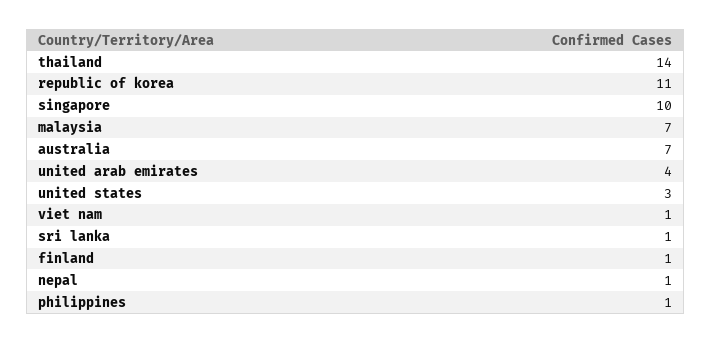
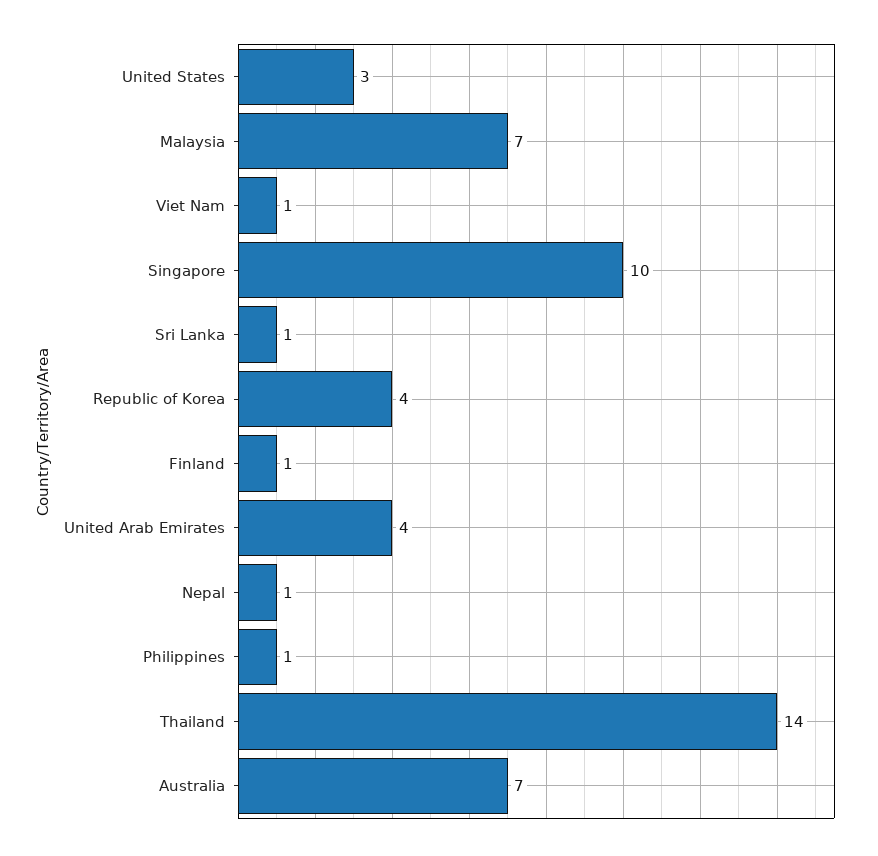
republic of korea: 11 -> 4

